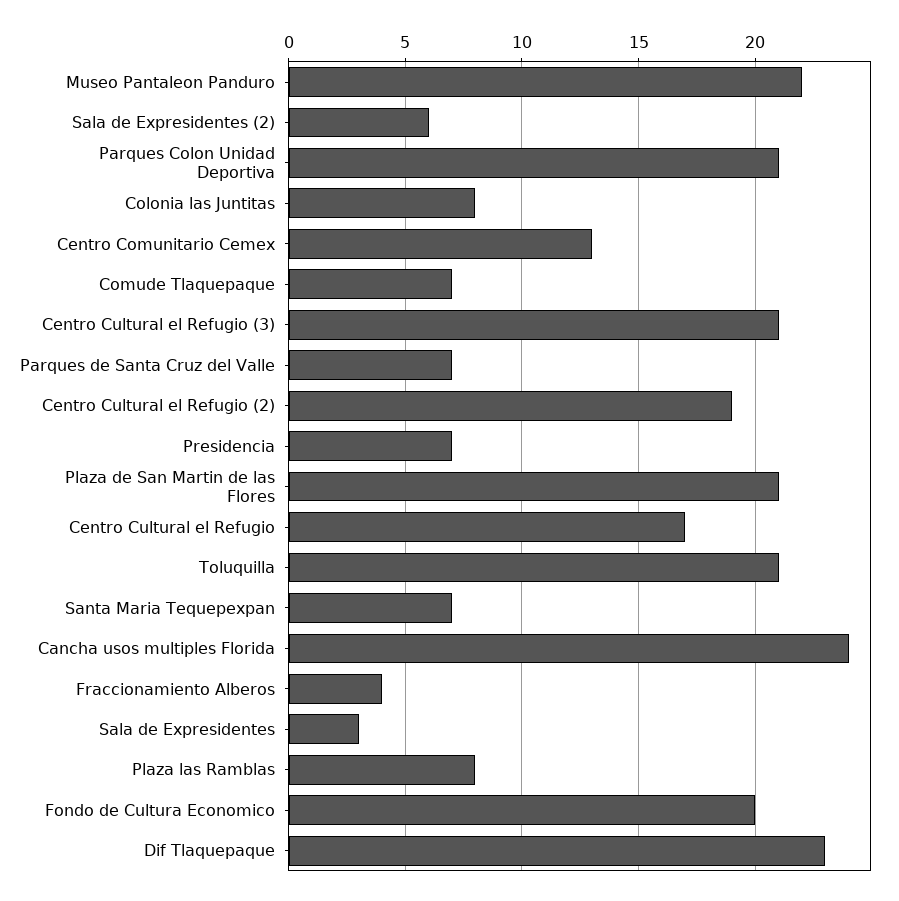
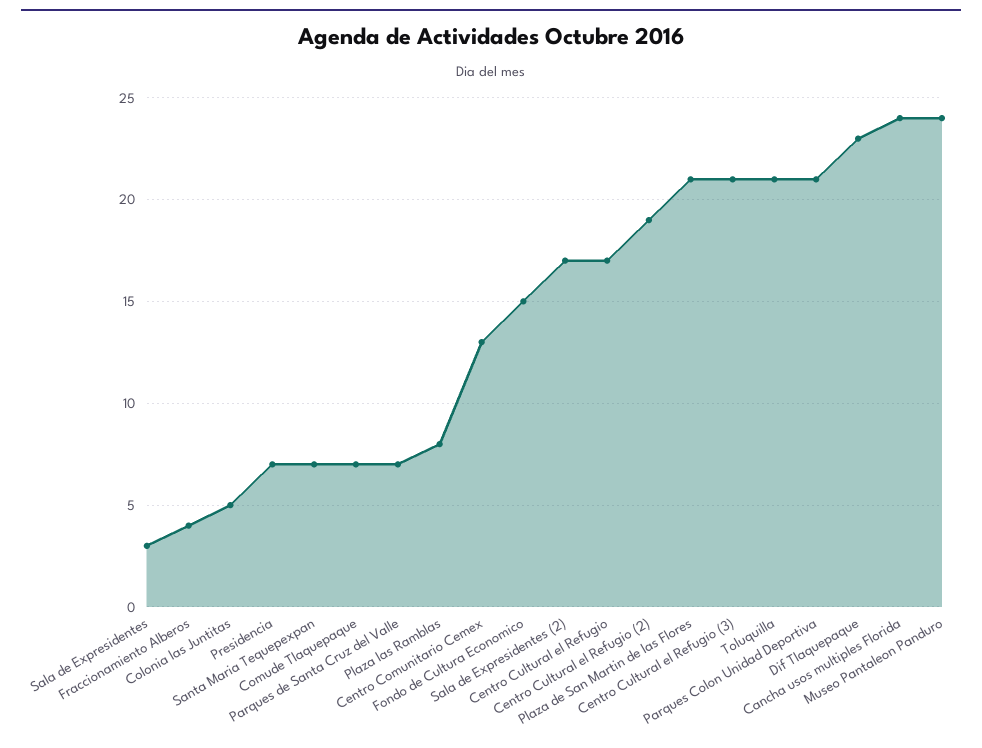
Museo Pantaleon Panduro: 22 -> 24
Sala de Expresidentes (2): 6 -> 17
Colonia las Juntitas: 8 -> 5
Fondo de Cultura Economico: 20 -> 15

